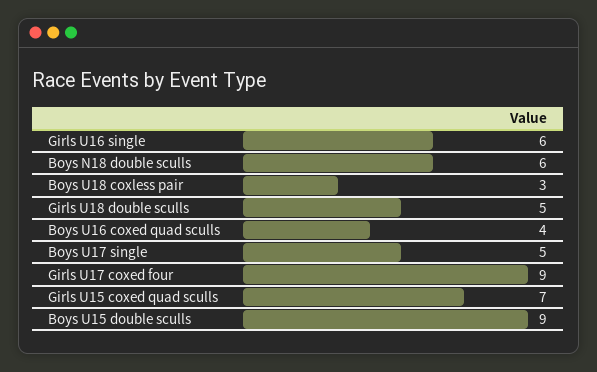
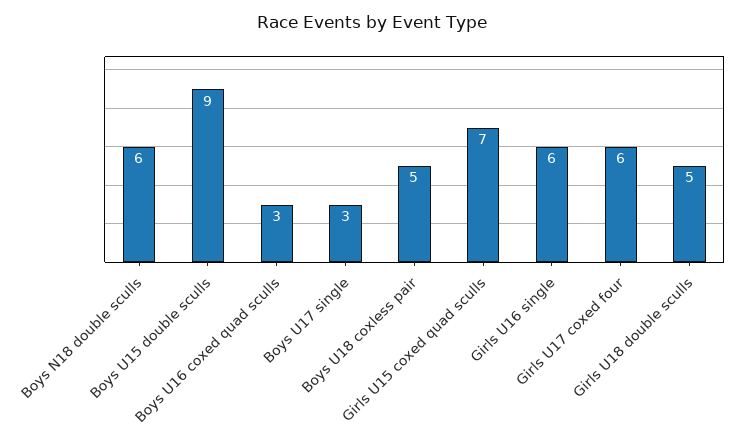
Boys U18 coxless pair: 3 -> 5
Boys U16 coxed quad sculls: 4 -> 3
Boys U17 single: 5 -> 3
Girls U17 coxed four: 9 -> 6

